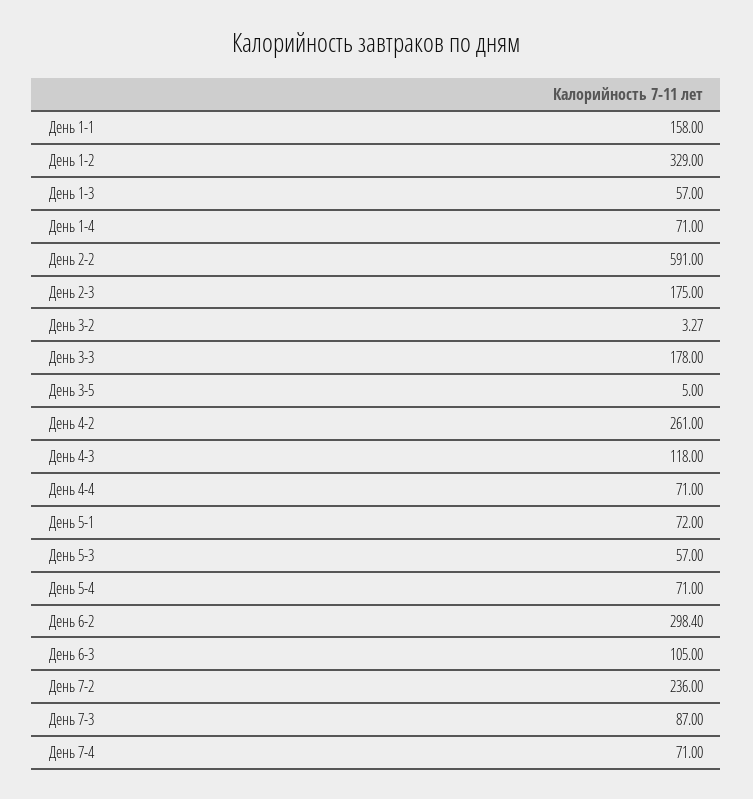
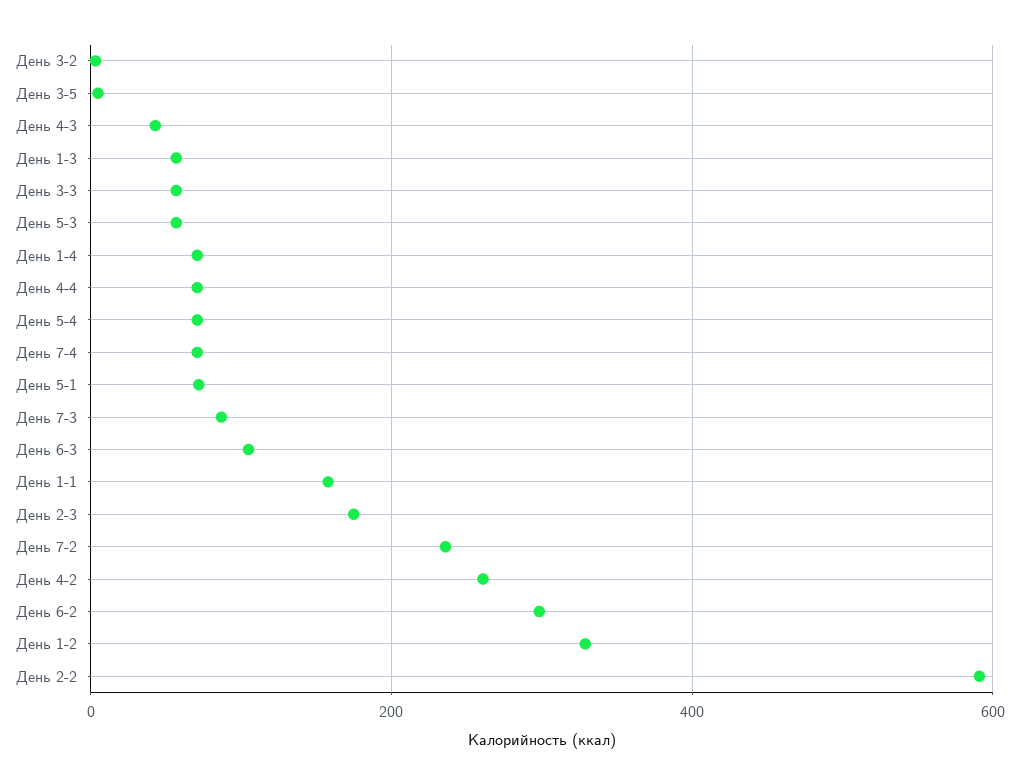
День 3-3: 178 -> 60
День 4-3: 118 -> 40

